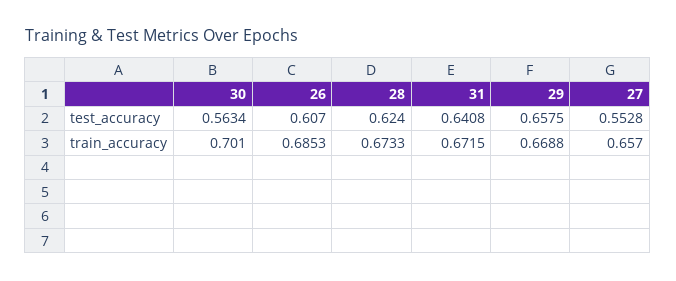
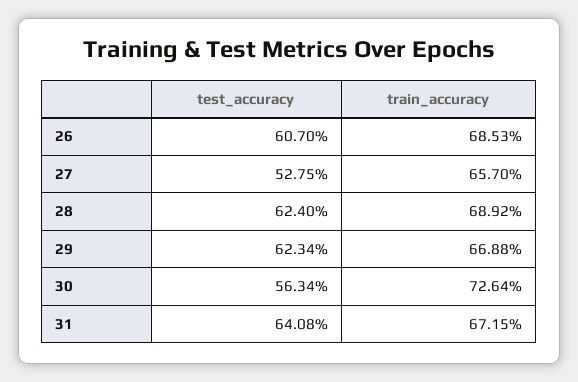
29, test_accuracy: 0.6575 -> 0.6234
27, test_accuracy: 0.5528 -> 0.5275
30, train_accuracy: 0.701 -> 0.7264
28, train_accuracy: 0.6733 -> 0.6892

